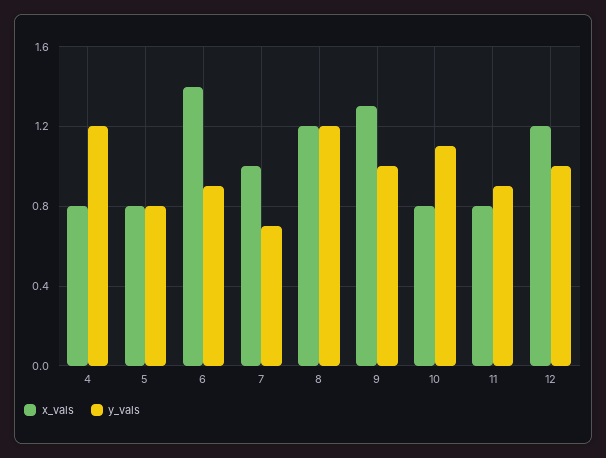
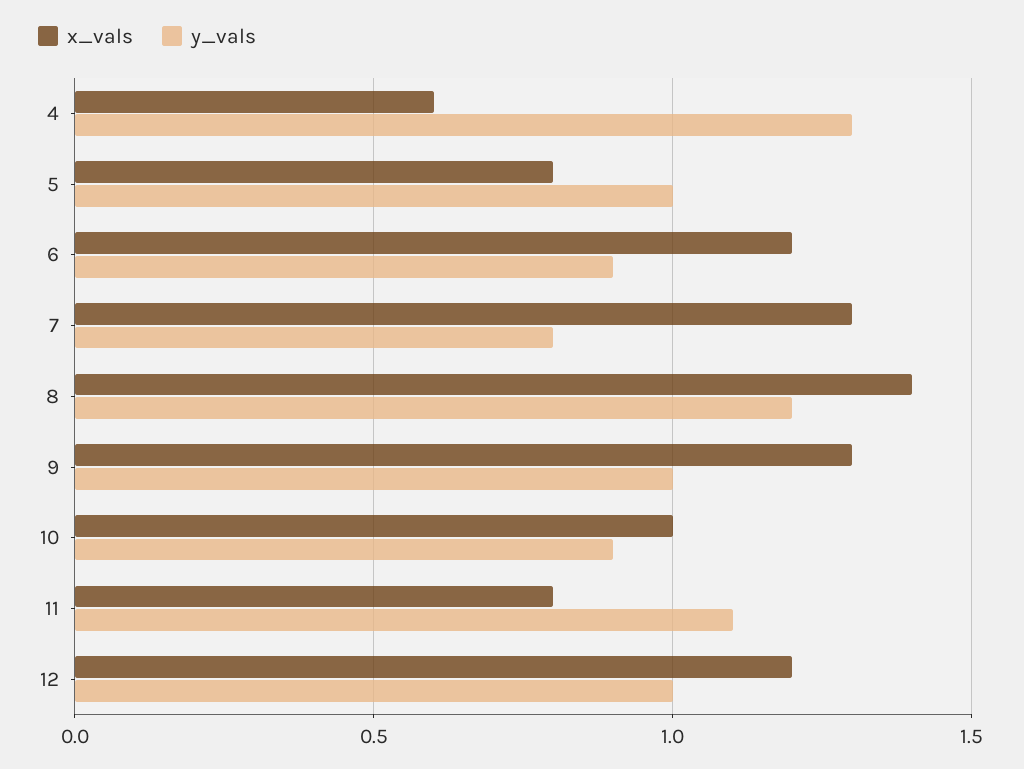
x_vals, 4: 0.8 -> 0.6
y_vals, 4: 1.2 -> 1.3
y_vals, 5: 0.8 -> 1
x_vals, 6: 1.4 -> 1.2
x_vals, 7: 1 -> 1.3
y_vals, 7: 0.7 -> 0.8
x_vals, 8: 1.2 -> 1.4
x_vals, 10: 0.8 -> 1
y_vals, 10: 1.1 -> 0.9
y_vals, 11: 0.9 -> 1.1

